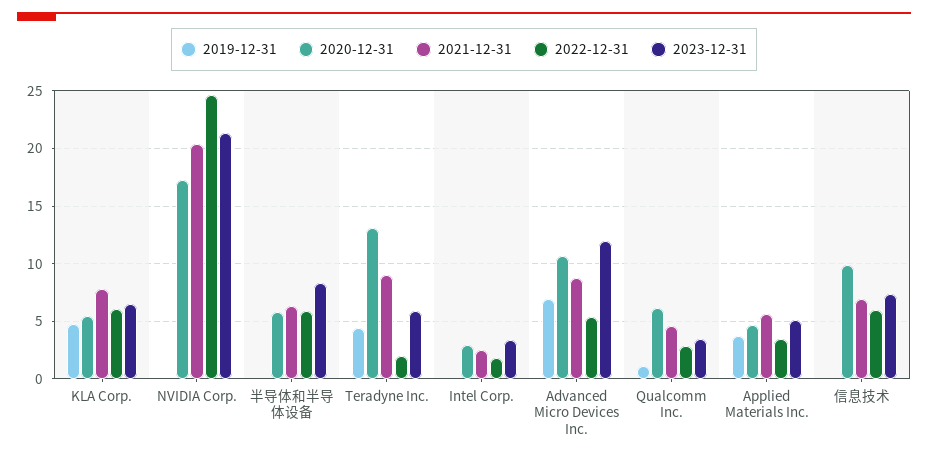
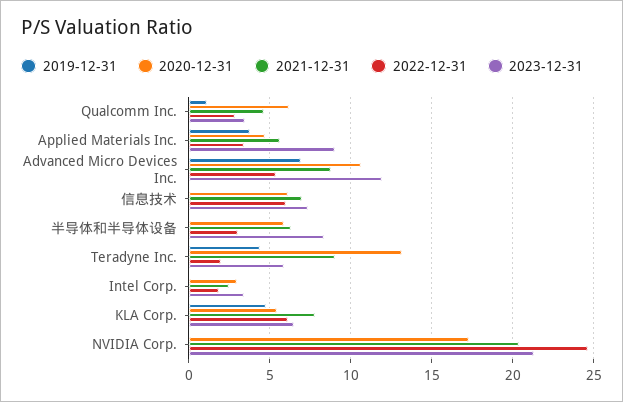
2022-12-31, 半导体和半导体设备: 6 -> 3
2023-12-31, Applied Materials Inc.: 5 -> 9
2020-12-31, 信息技术: 10 -> 6

